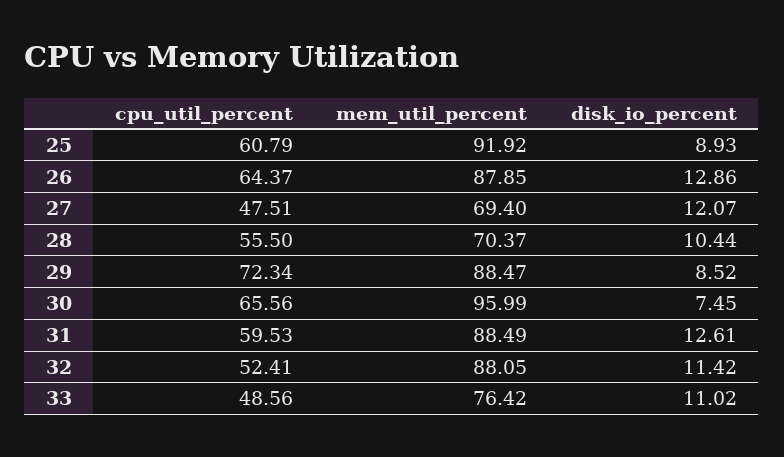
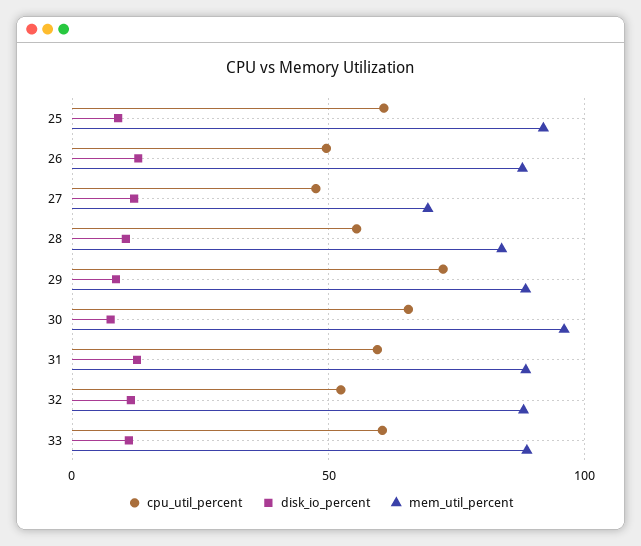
cpu_util_percent, 26: 64.37 -> 50
mem_util_percent, 28: 70.37 -> 85
cpu_util_percent, 33: 48.56 -> 60
mem_util_percent, 33: 76.42 -> 90

